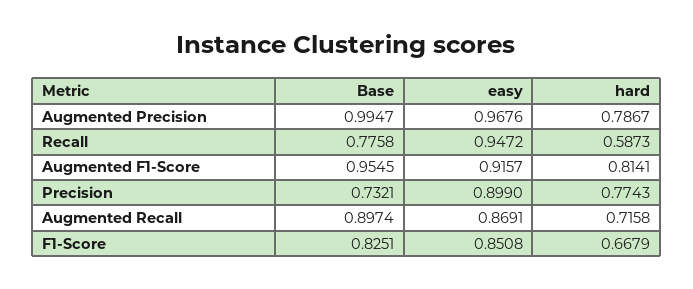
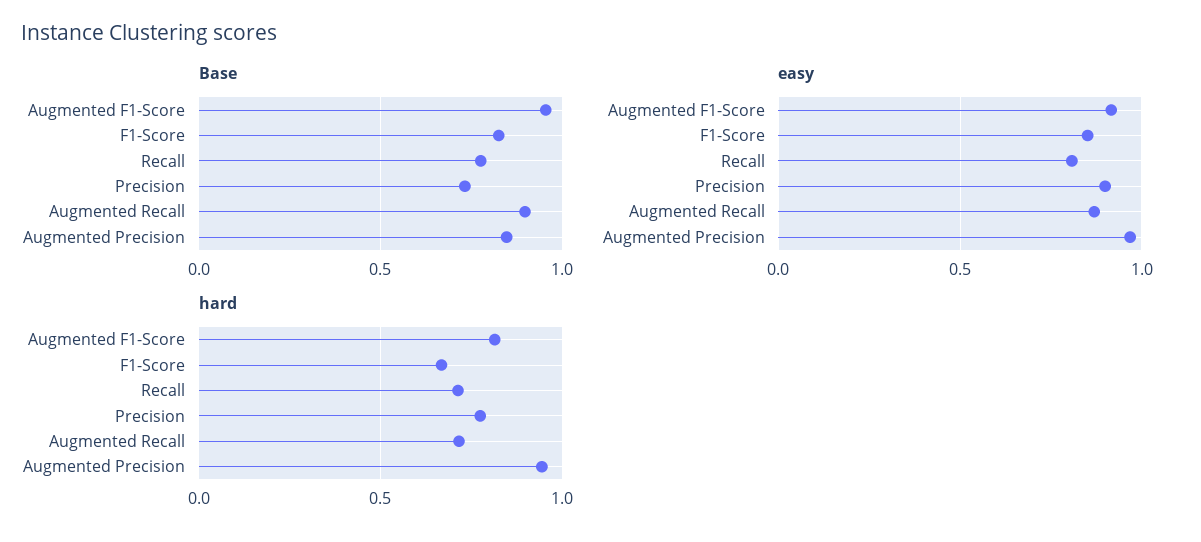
Base, Augmented Precision: 0.9947 -> 0.85
hard, Augmented Precision: 0.7867 -> 0.95
easy, Recall: 0.9472 -> 0.8
hard, Recall: 0.5873 -> 0.7

